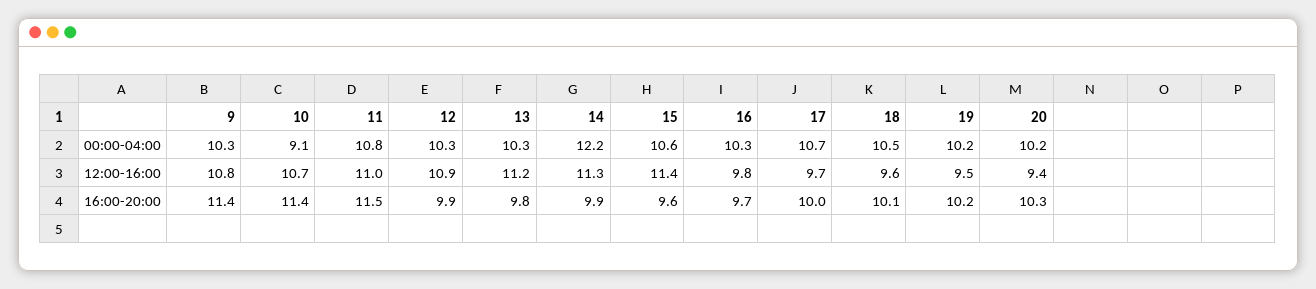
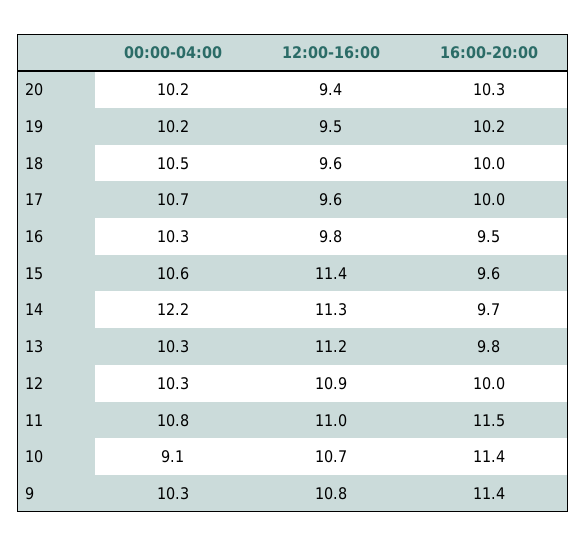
17, 12:00-16:00: 9.7 -> 9.6
12, 16:00-20:00: 9.9 -> 10
14, 16:00-20:00: 9.9 -> 9.7
16, 16:00-20:00: 9.7 -> 9.5
18, 16:00-20:00: 10.1 -> 10

